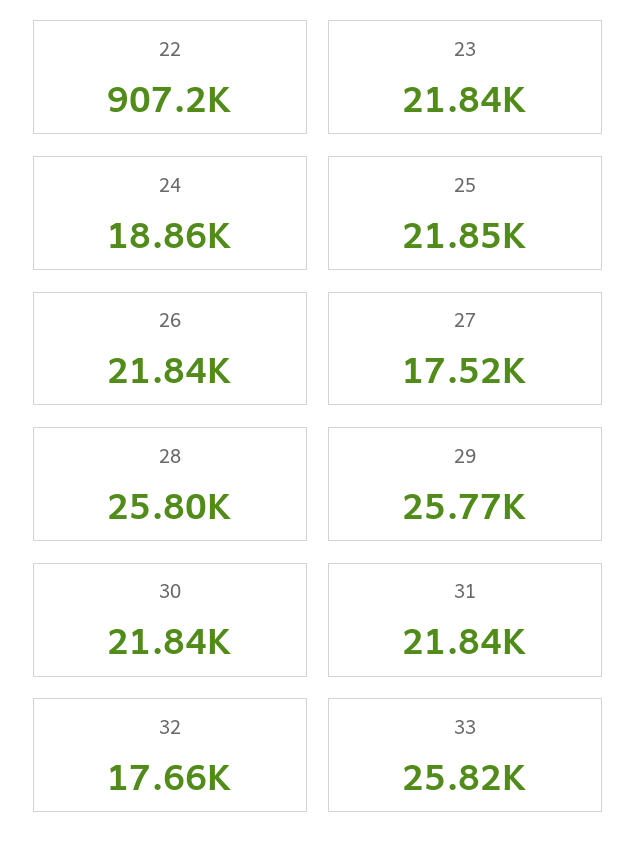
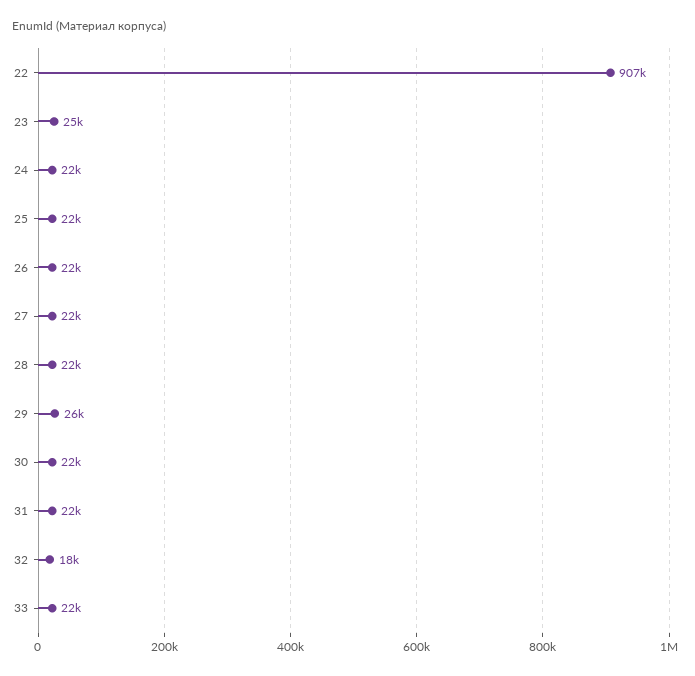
23: 21840 -> 25000
24: 18860 -> 22000
27: 17520 -> 22000
28: 25800 -> 22000
33: 25820 -> 22000

